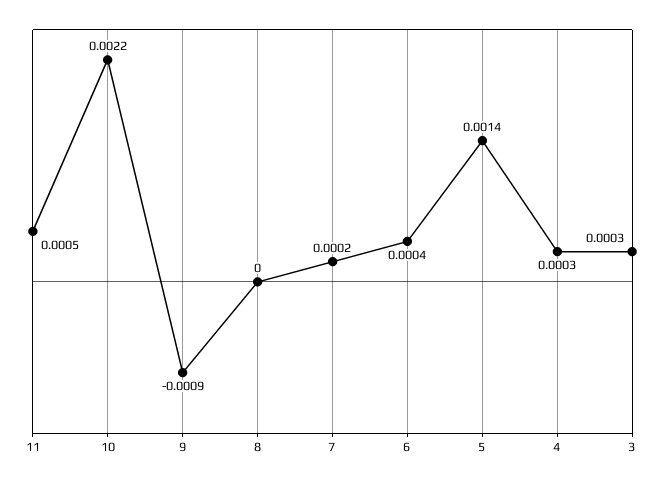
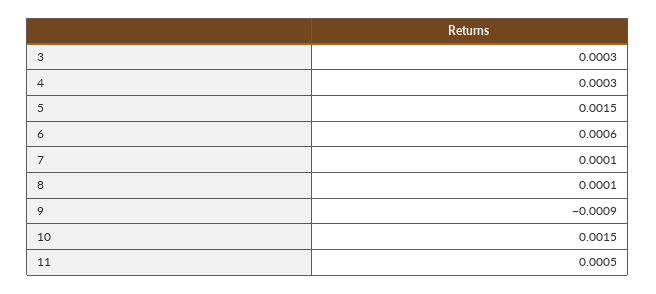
10: 0.0022 -> 0.0015
8: 0 -> 0.0001
7: 0.0002 -> 0.0001
6: 0.0004 -> 0.0006
5: 0.0014 -> 0.0015

